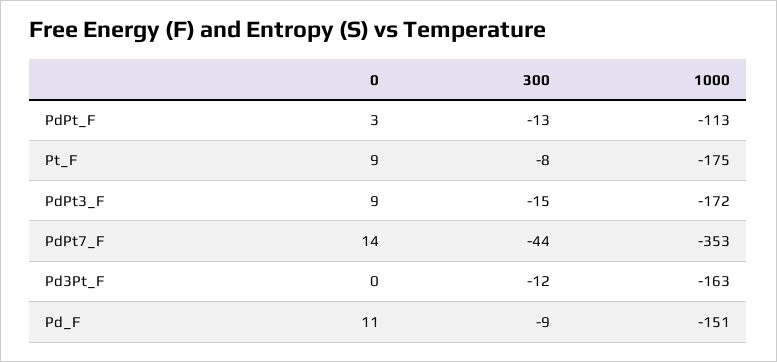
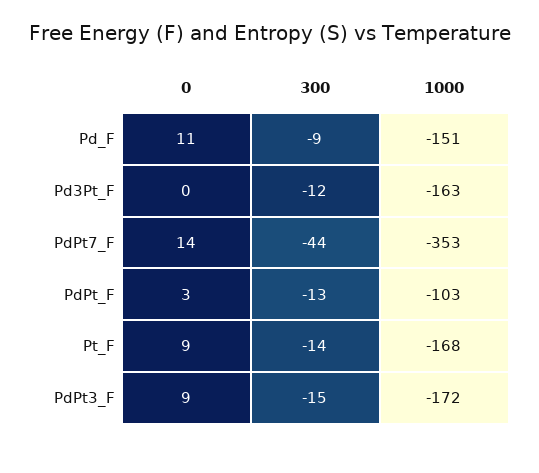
1000, PdPt_F: -113 -> -103
300, Pt_F: -8 -> -14
1000, Pt_F: -175 -> -168

